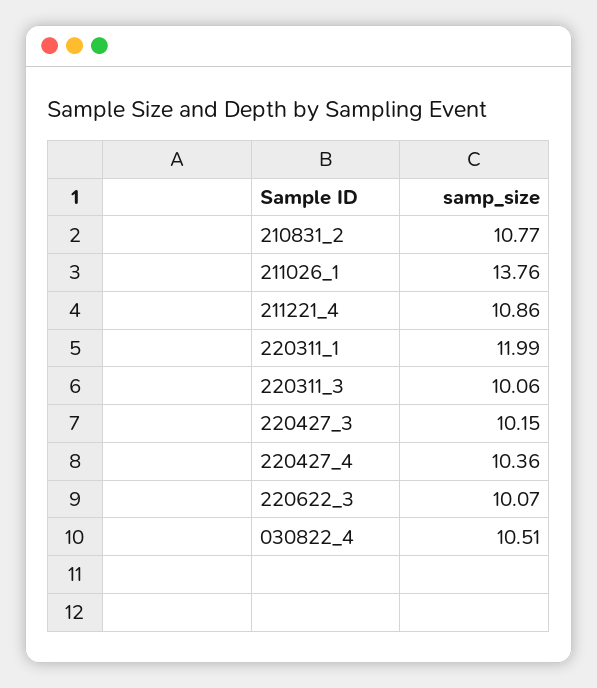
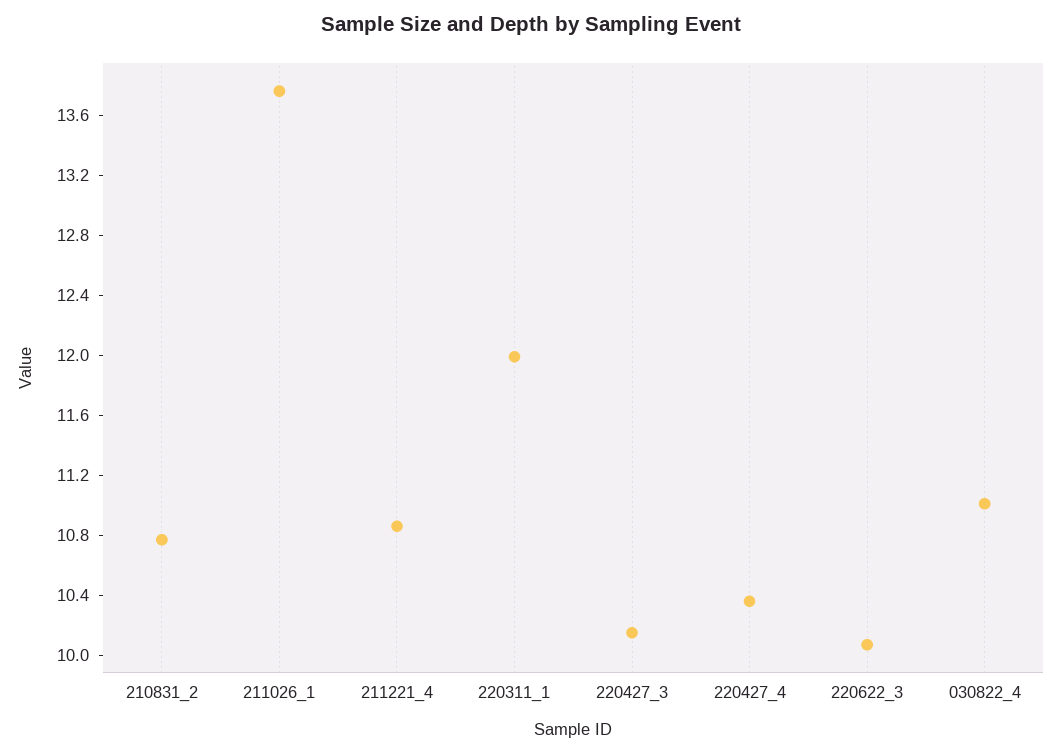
220311_3: 10.06 -> none
030822_4: 10.51 -> 11

